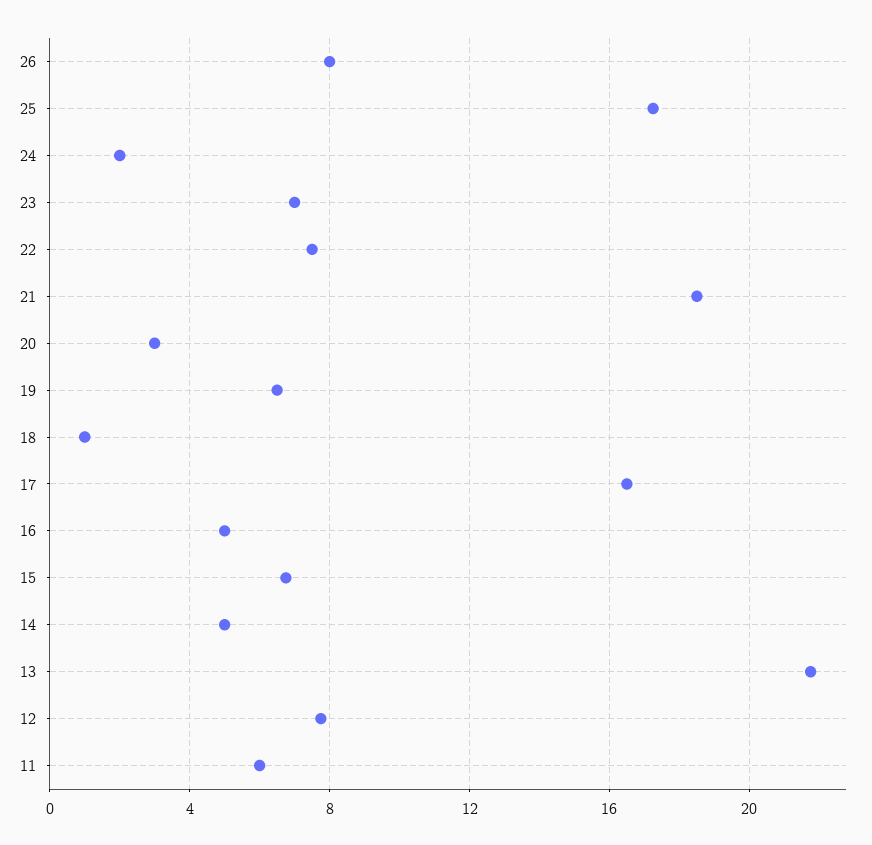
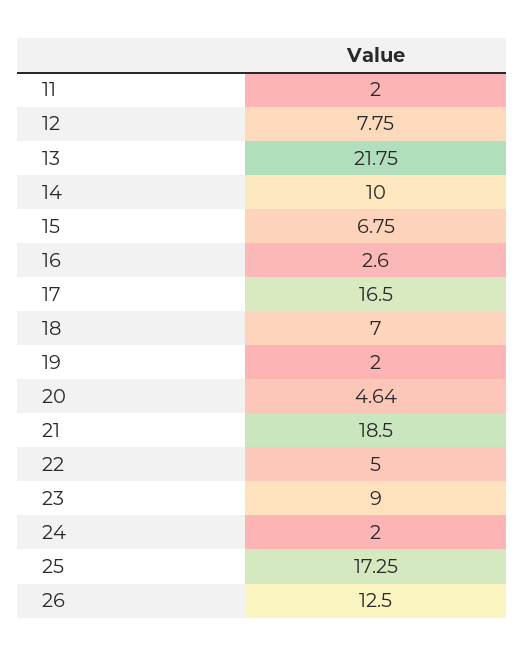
26: 8 -> 12.5
23: 7 -> 9
22: 7.5 -> 5
20: 3 -> 4.64
19: 6.5 -> 2
18: 1 -> 7
16: 5 -> 2.6
14: 5 -> 10
11: 6 -> 2

